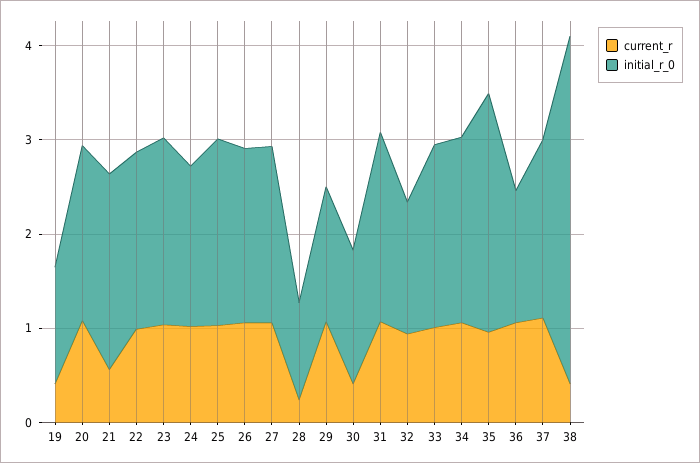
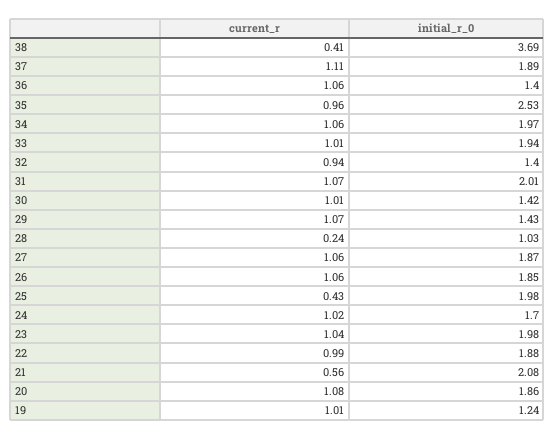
current_r, 19: 0.4 -> 1.01
current_r, 25: 1 -> 0.43
current_r, 30: 0.4 -> 1.01

